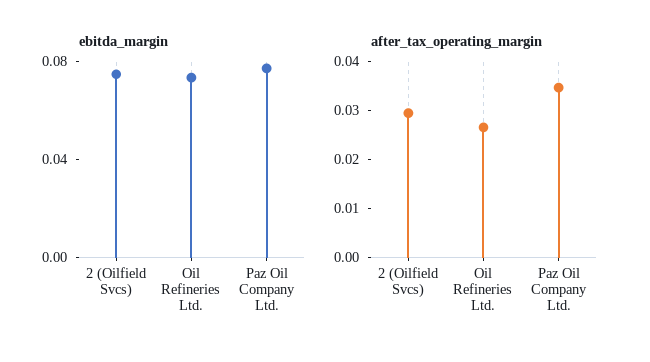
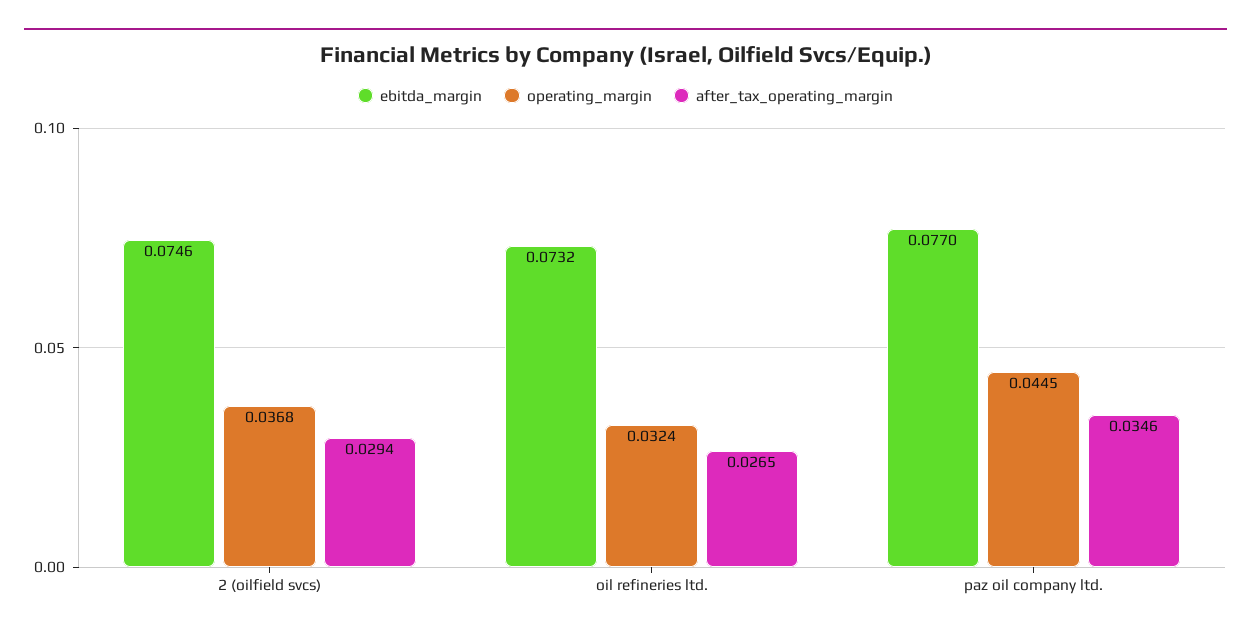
operating_margin, 2 (Oilfield Svcs): none -> 0.0368
operating_margin, Oil Refineries Ltd.: none -> 0.0324
operating_margin, Paz Oil Company Ltd.: none -> 0.0445

